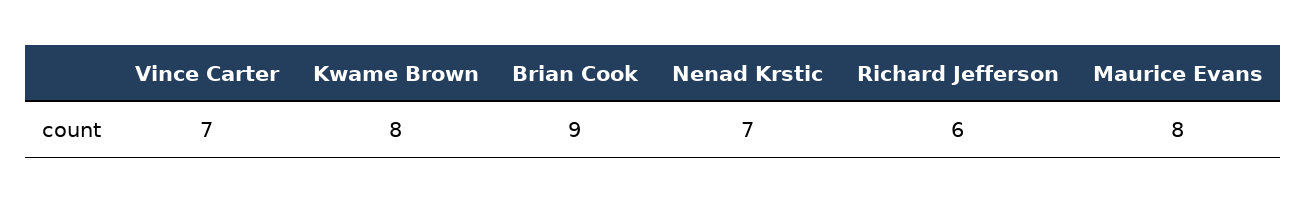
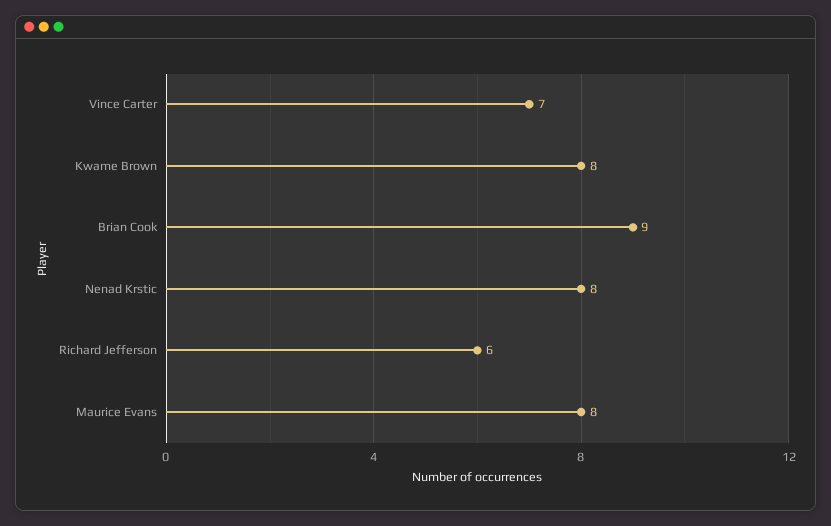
Nenad Krstic: 7 -> 8

